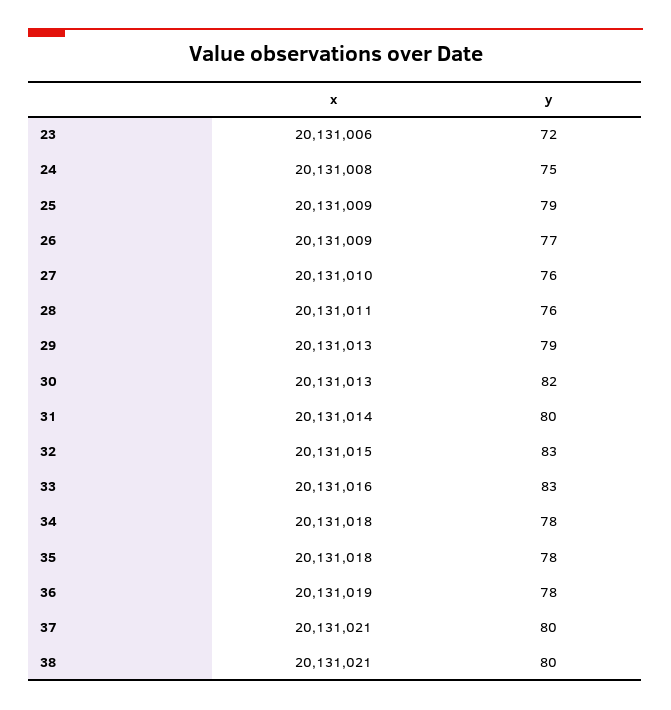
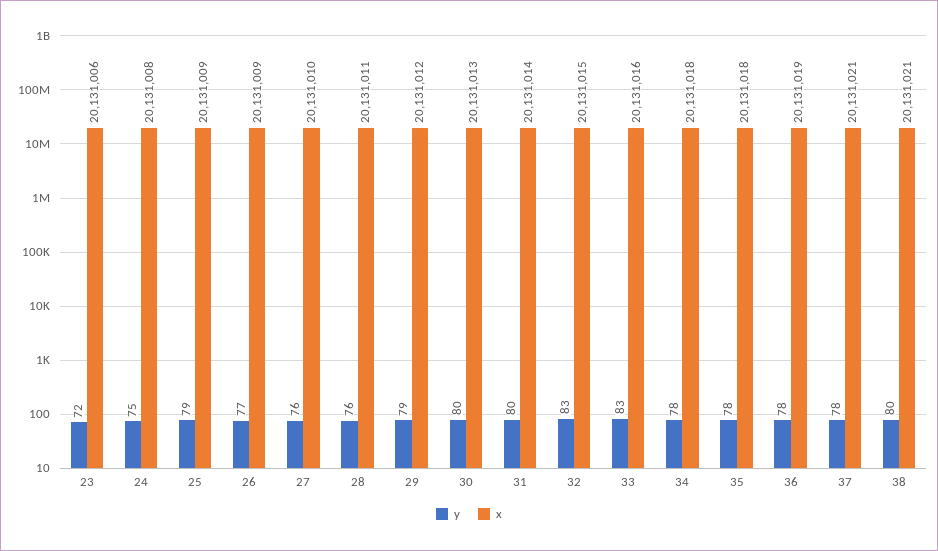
x, 29: 20131013 -> 20131012
y, 30: 82 -> 80
y, 37: 80 -> 78

